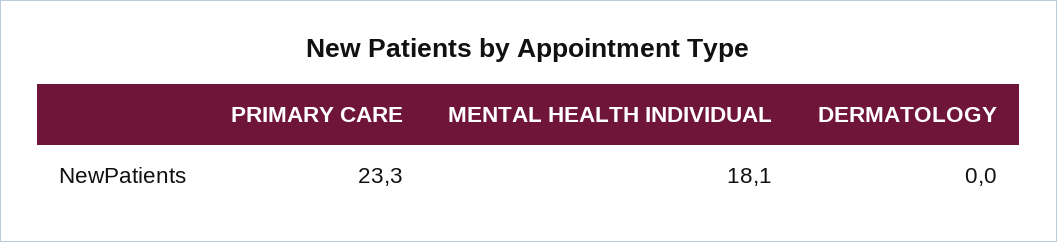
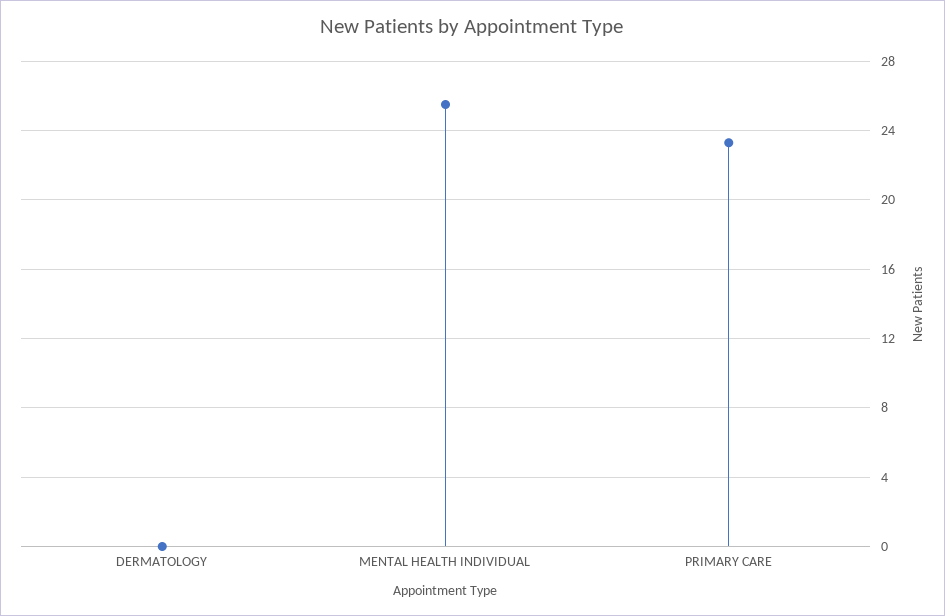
MENTAL HEALTH INDIVIDUAL: 18.1 -> 25.5

